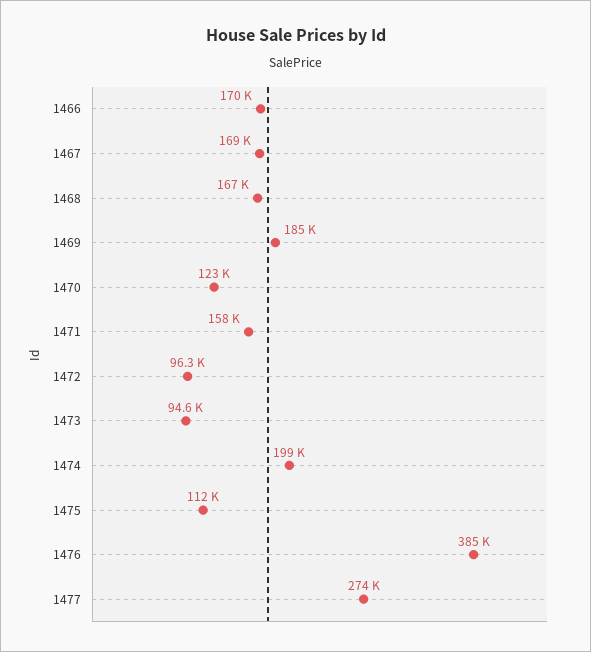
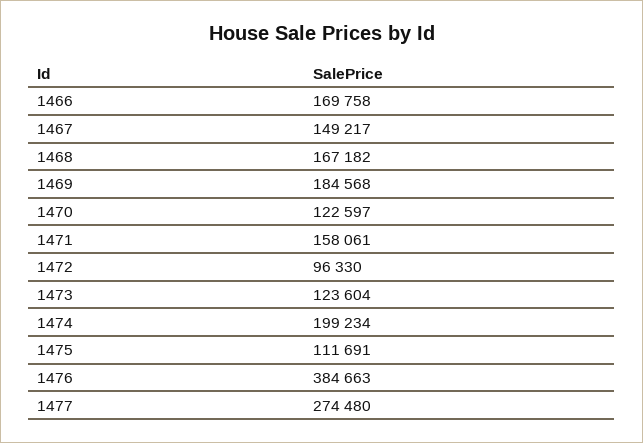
1467: 169000 -> 149217
1473: 94600 -> 123604

